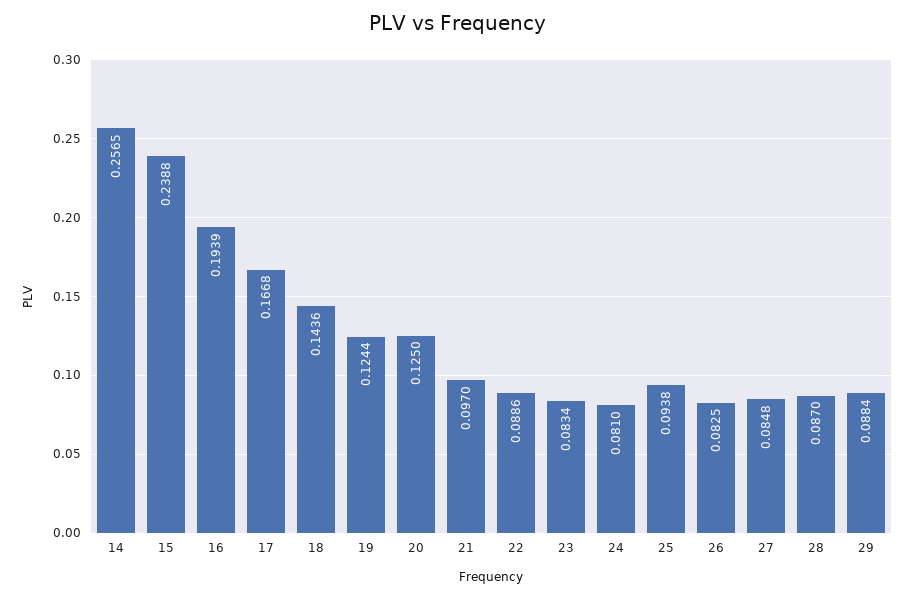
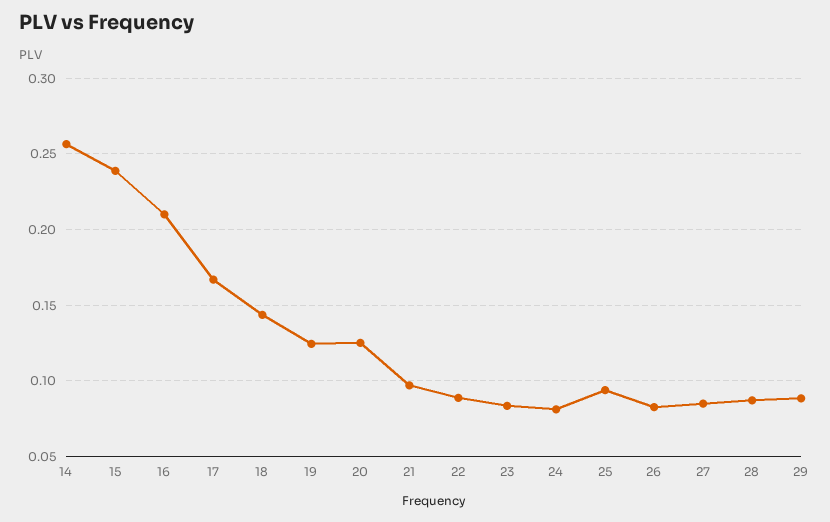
16: 0.1939 -> 0.21

